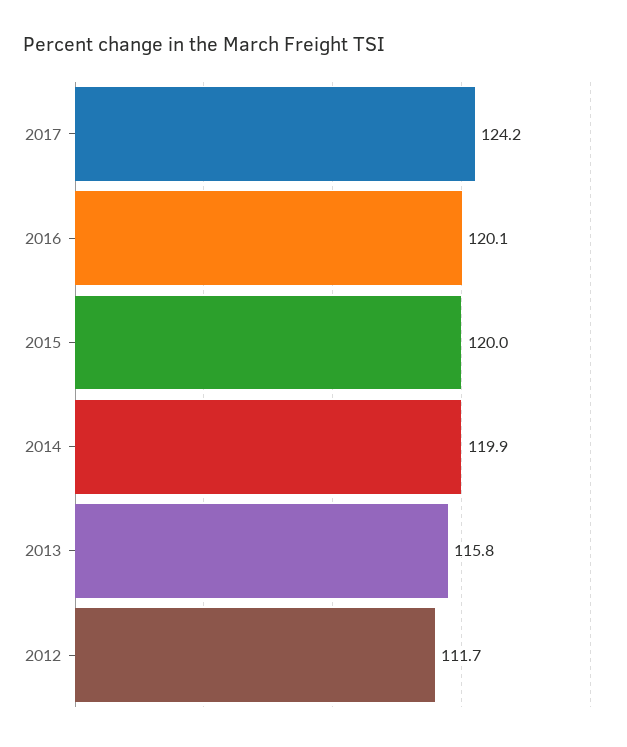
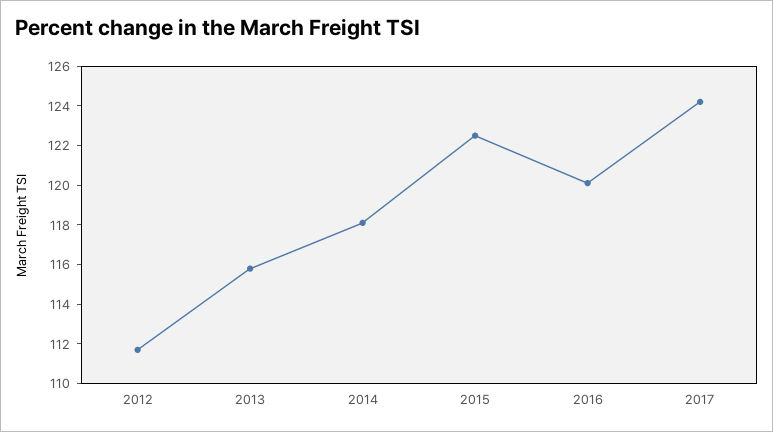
2015: 120 -> 122.5
2014: 119.9 -> 118

